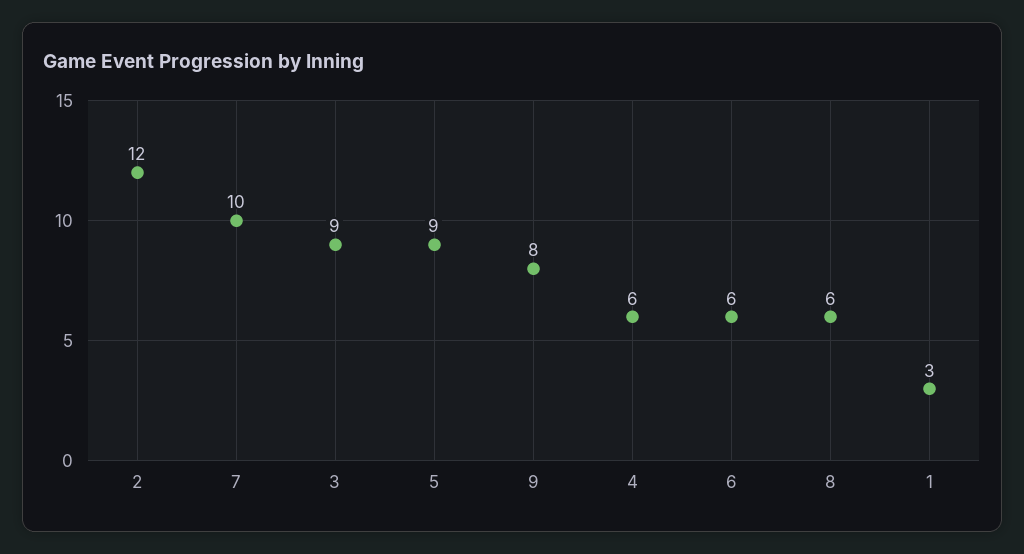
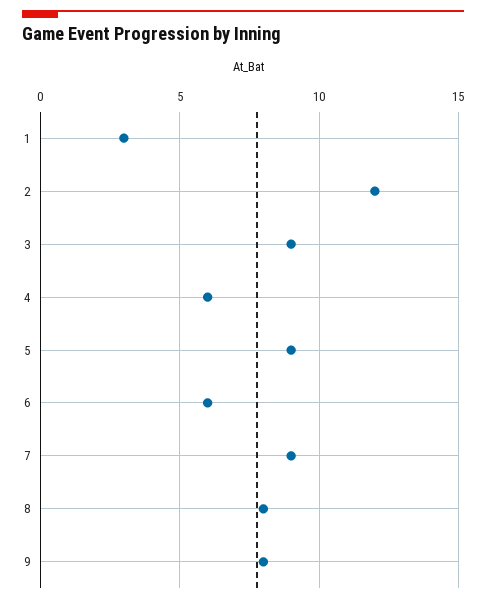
7: 10 -> 9
8: 6 -> 8

